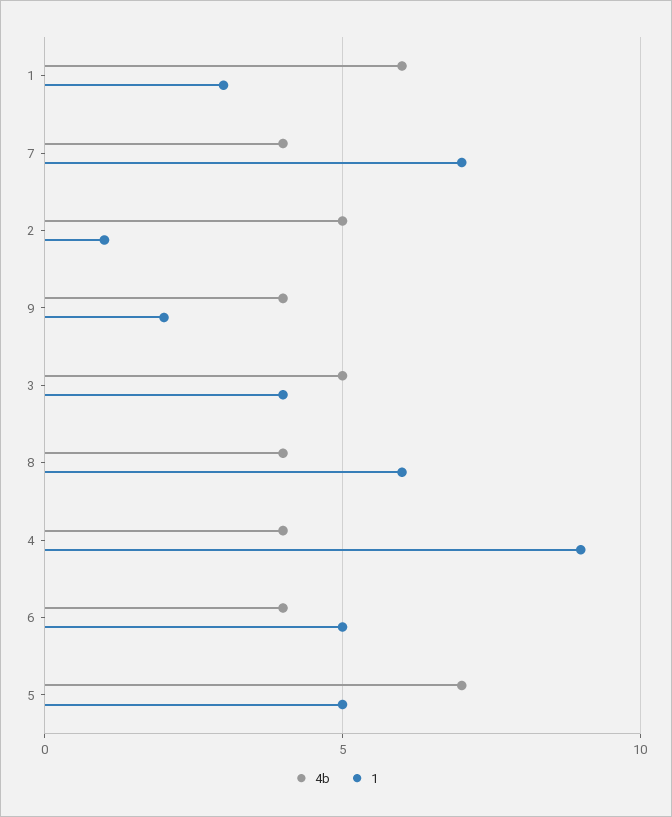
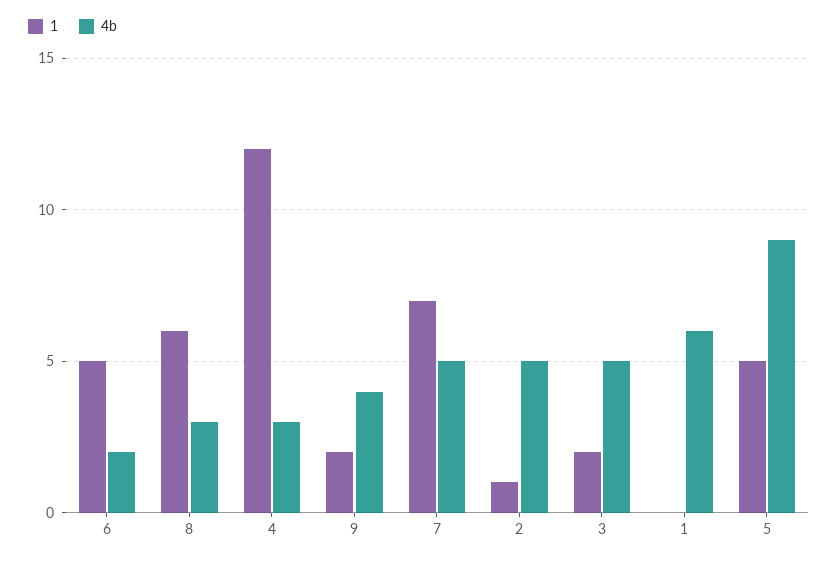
1, 1: 3 -> 0
4b, 7: 4 -> 5
1, 3: 4 -> 2
4b, 8: 4 -> 3
4b, 4: 4 -> 3
1, 4: 9 -> 12
4b, 6: 4 -> 2
4b, 5: 7 -> 9

